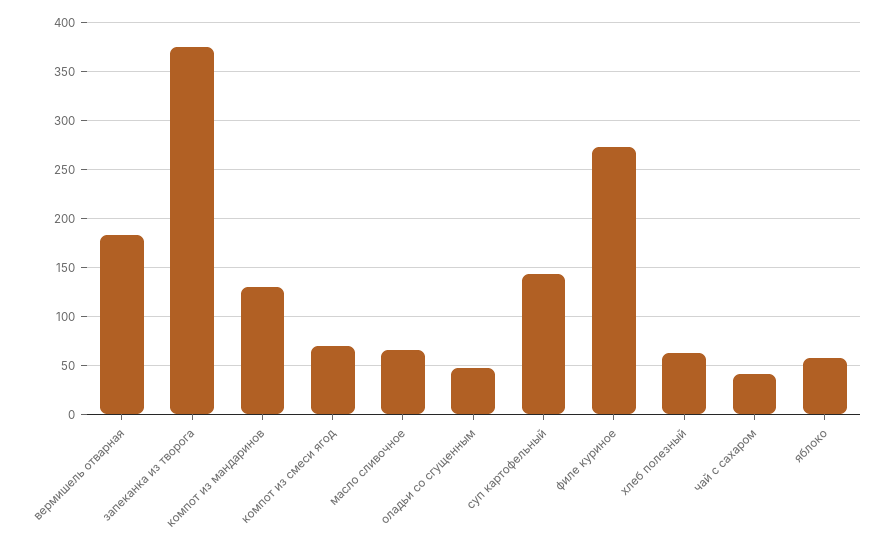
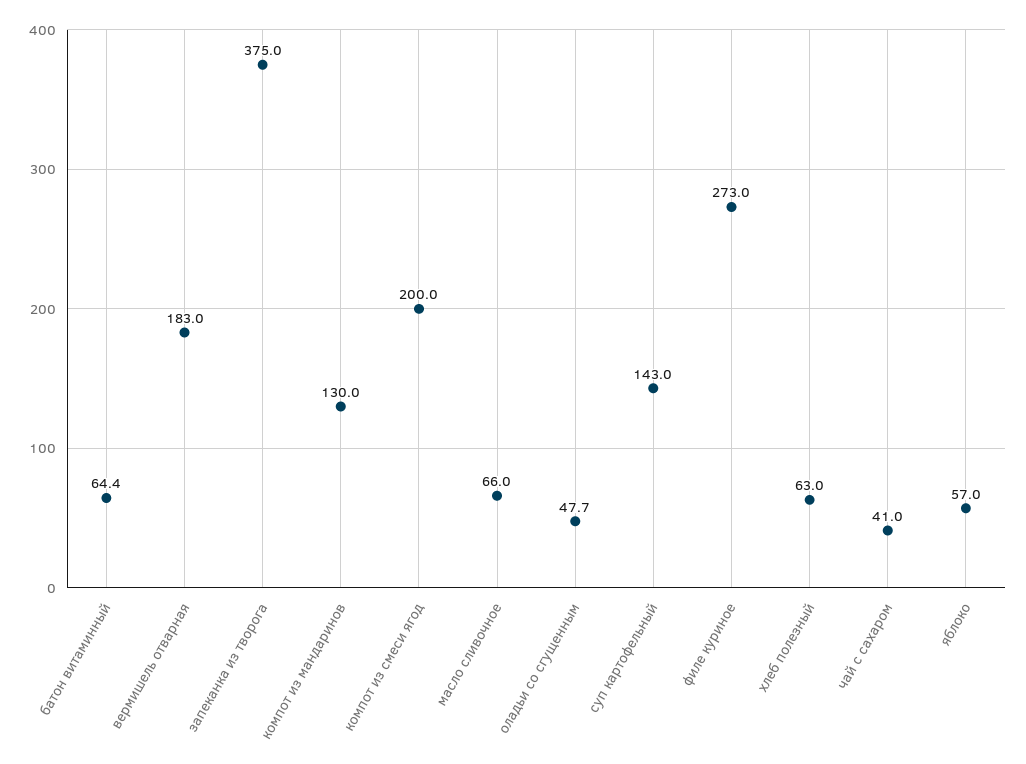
компот из смеси ягод: 70 -> 200
батон витаминный: none -> 64.4

